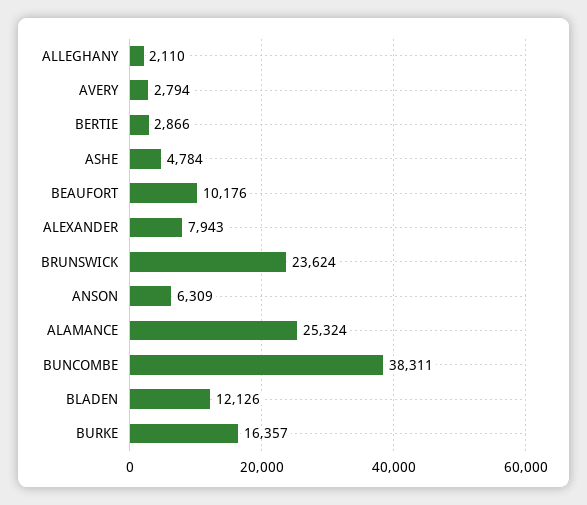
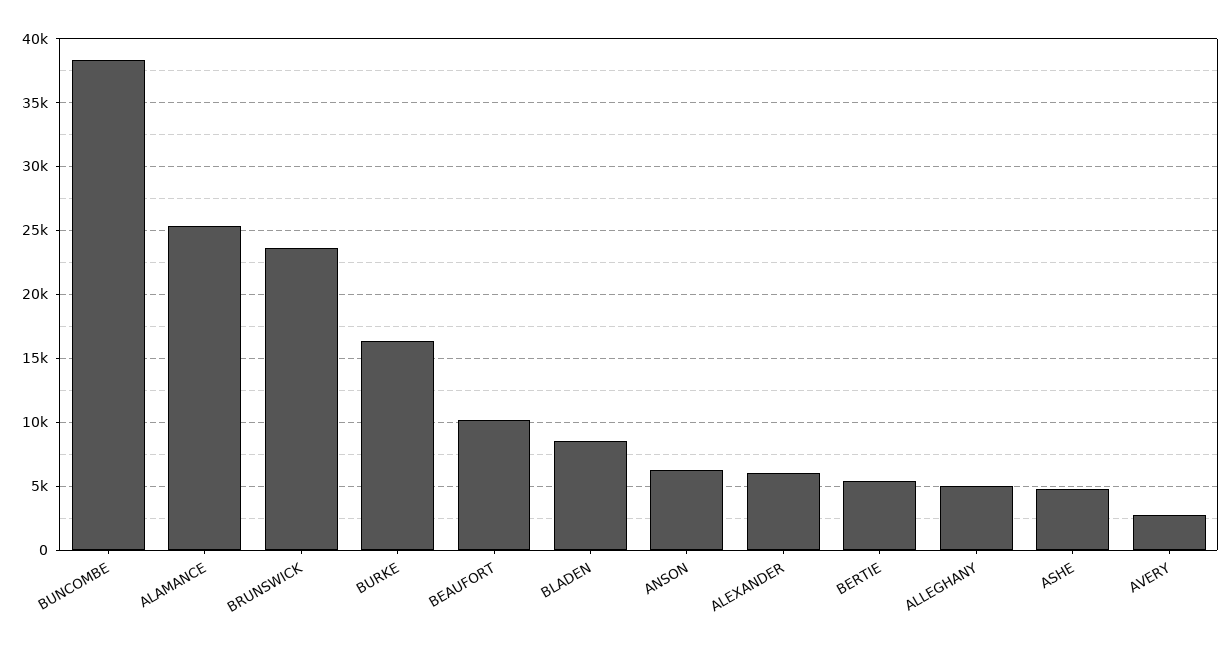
ALLEGHANY: 2110 -> 5000
BERTIE: 2866 -> 5500
ALEXANDER: 7943 -> 6000
BLADEN: 12126 -> 8500

